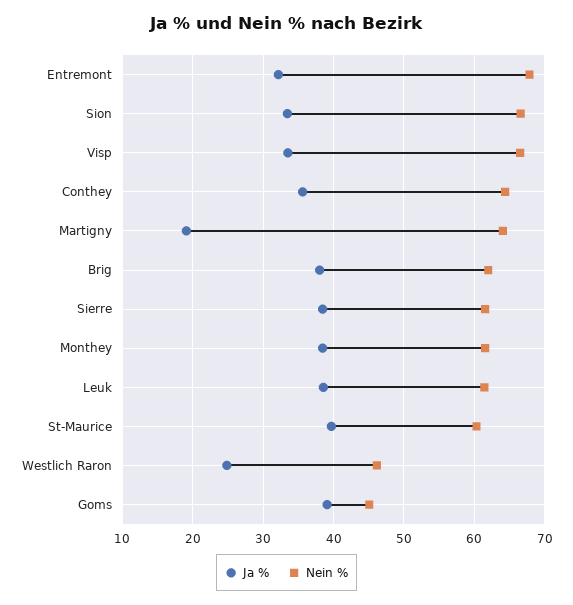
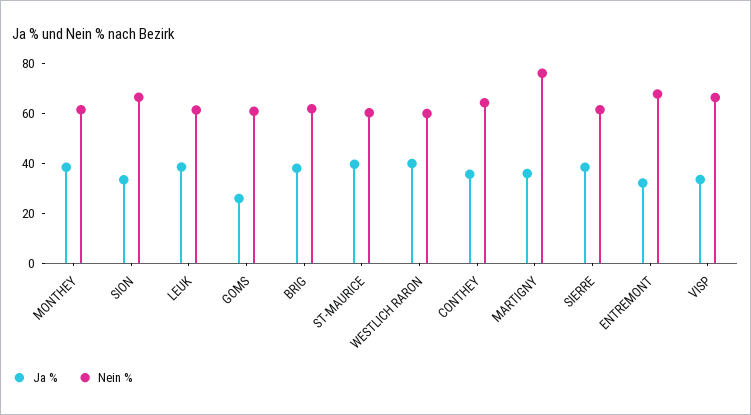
Ja %, Martigny: 19 -> 35
Nein %, Martigny: 64 -> 75
Ja %, Westlich Raron: 25 -> 40
Nein %, Westlich Raron: 46 -> 60
Ja %, Goms: 39 -> 25
Nein %, Goms: 45 -> 60

